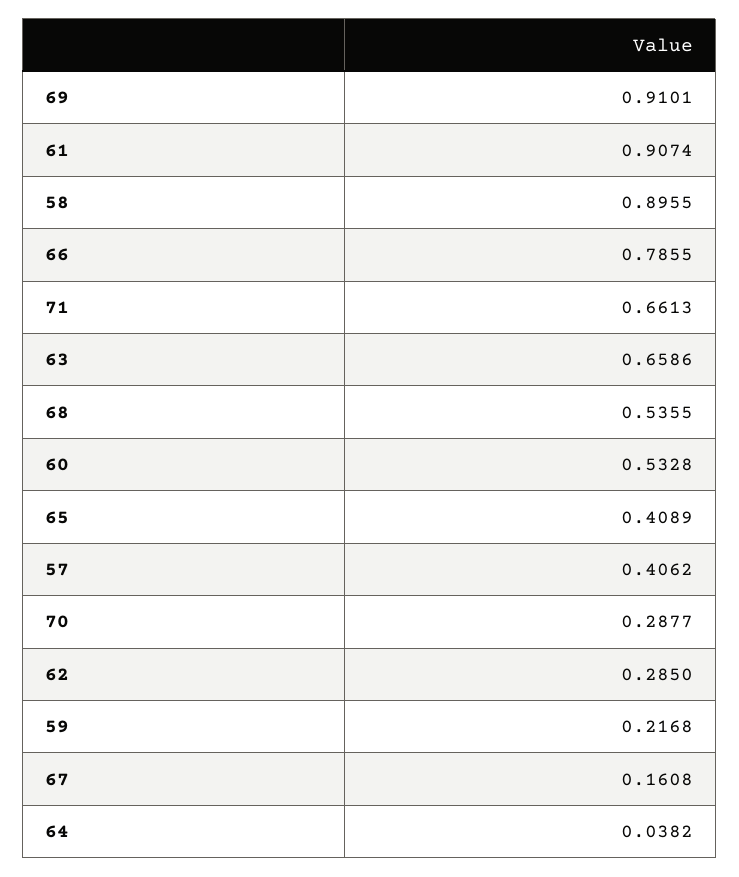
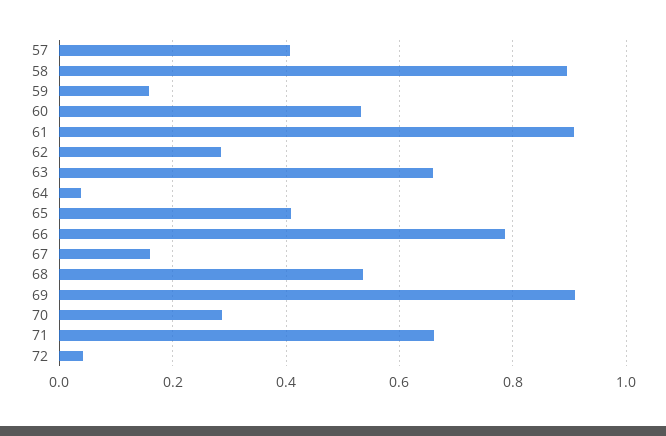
59: 0.2168 -> 0.16
72: none -> 0.04

